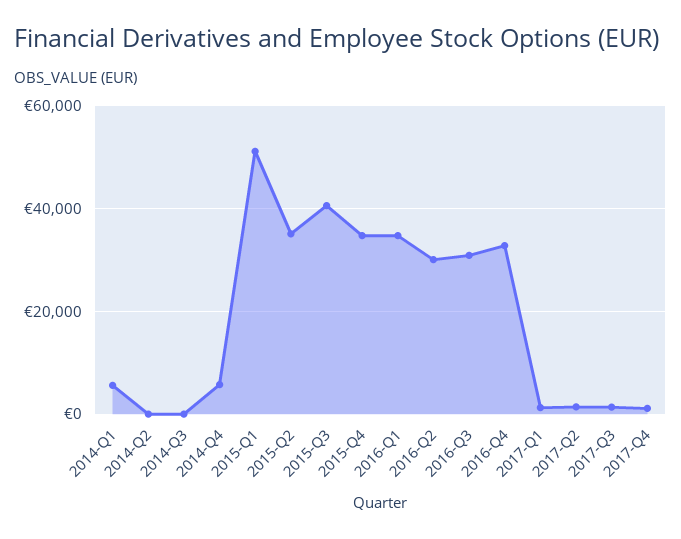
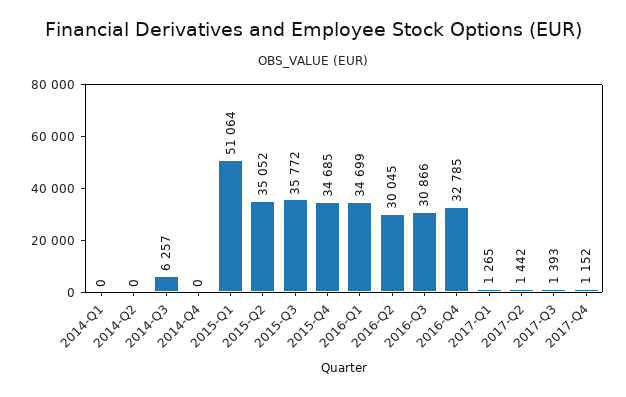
2014-Q1: 6000 -> 0
2014-Q3: 0 -> 6257
2014-Q4: 6000 -> 0
2015-Q3: 40000 -> 35772

